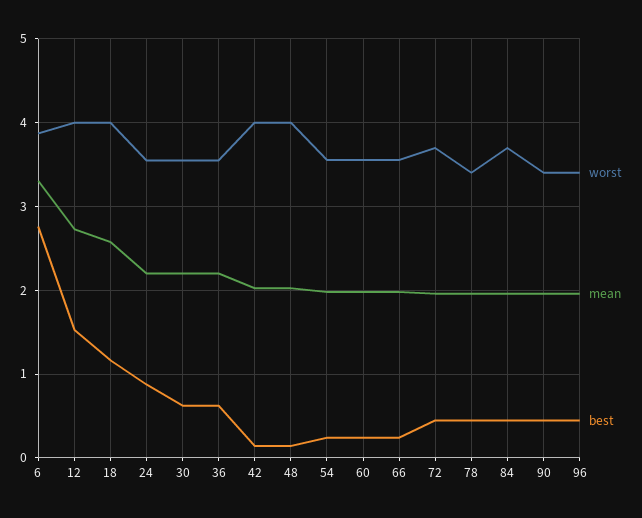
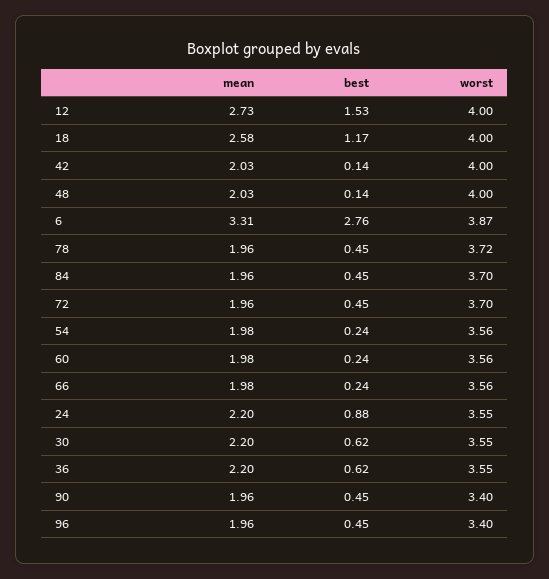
worst, 78: 3.4 -> 3.72

